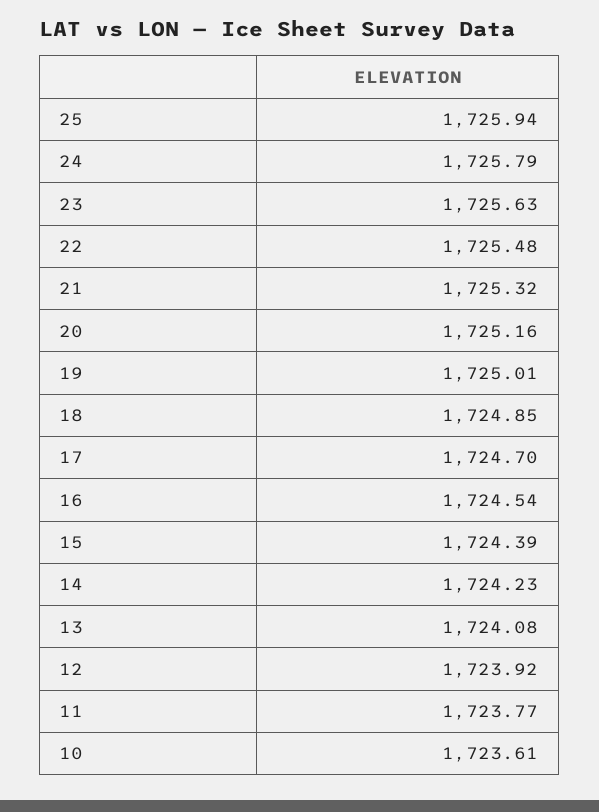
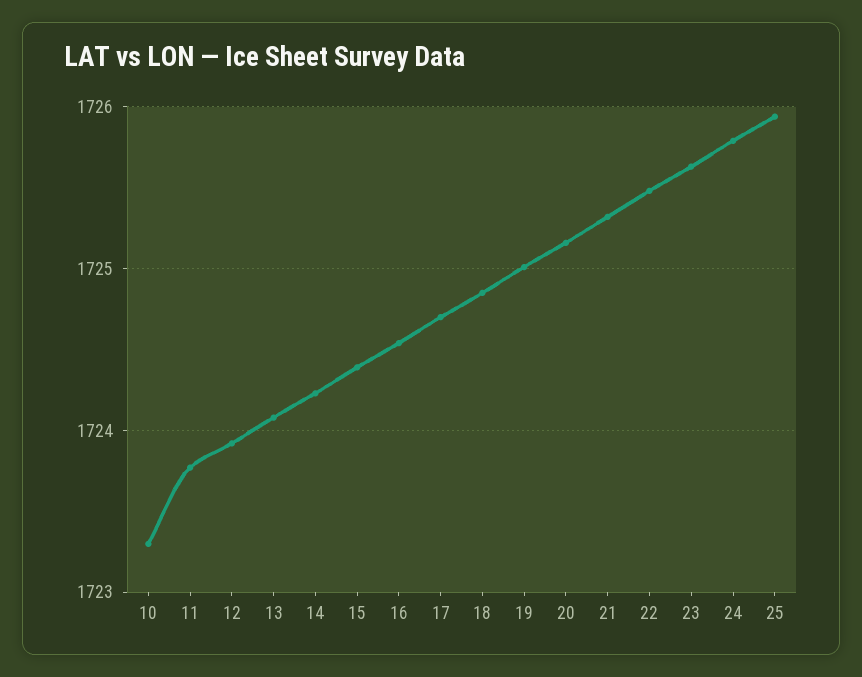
10: 1723.61 -> 1723.3

